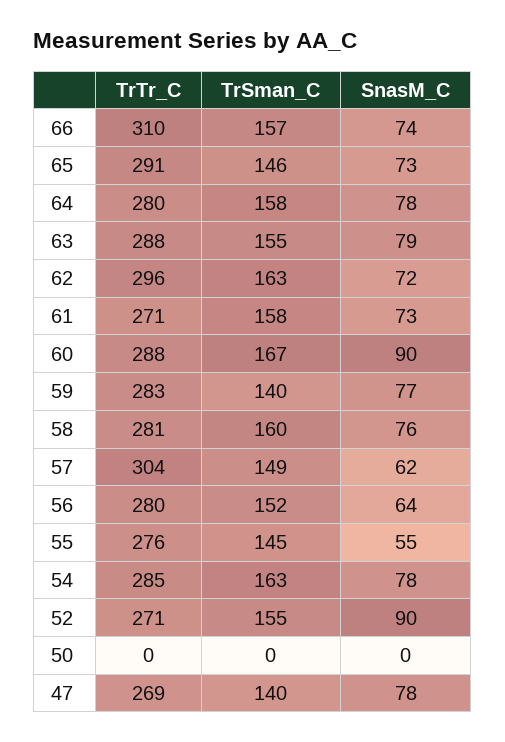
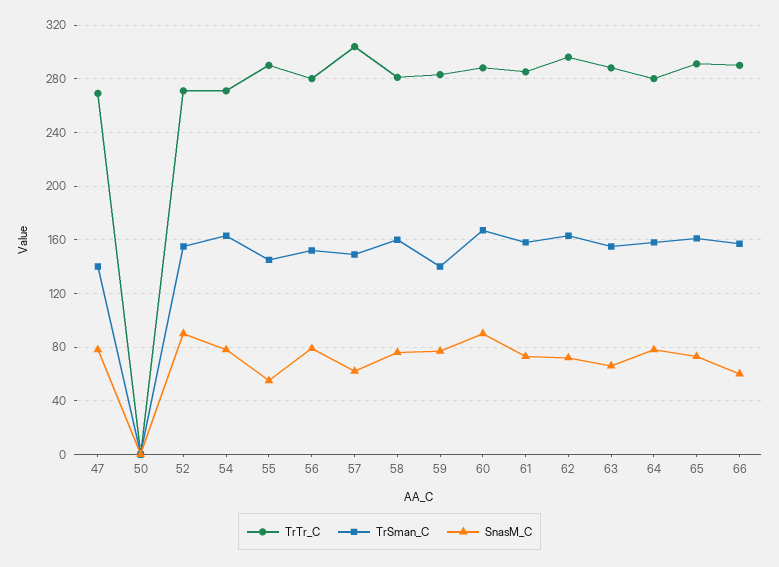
TrTr_C, 66: 310 -> 290
SnasM_C, 66: 74 -> 60
TrSman_C, 65: 146 -> 160
SnasM_C, 63: 79 -> 65
TrTr_C, 61: 271 -> 285
SnasM_C, 56: 64 -> 80
TrTr_C, 55: 276 -> 290
TrTr_C, 54: 285 -> 270

